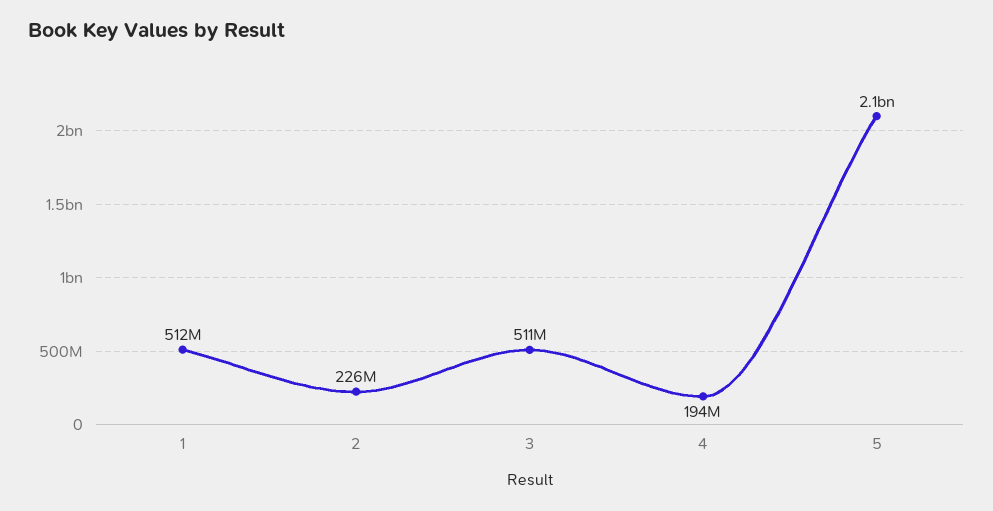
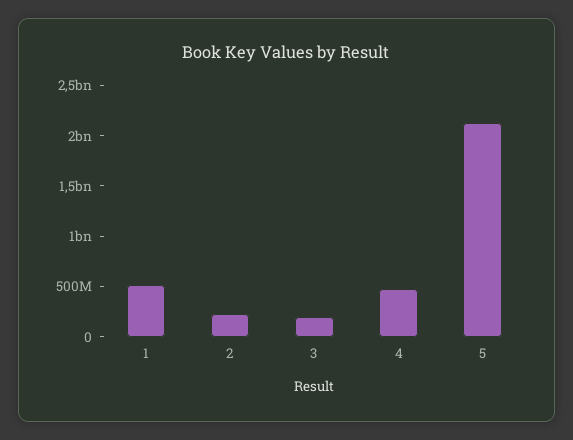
3: 511000000 -> 200000000
4: 194000000 -> 500000000

